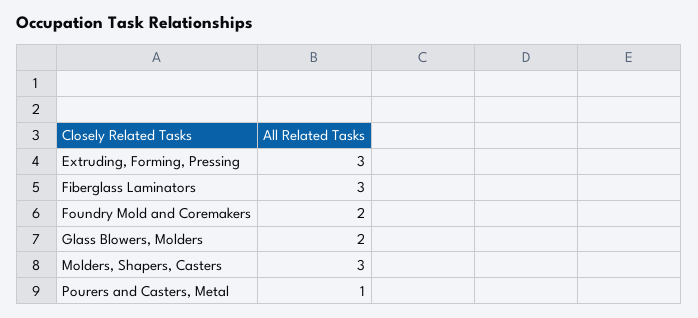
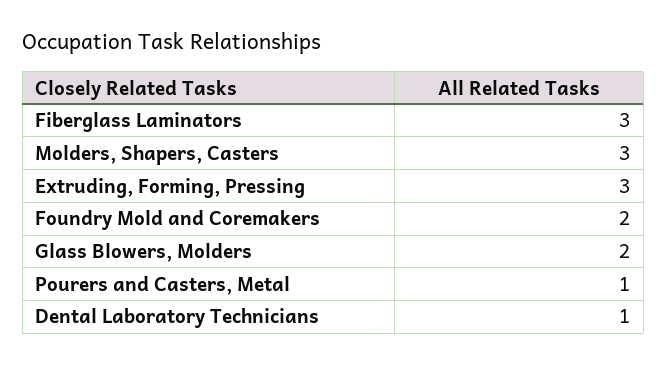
Dental Laboratory Technicians: none -> 1

